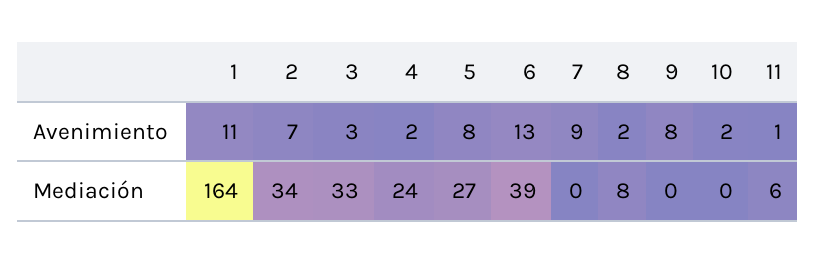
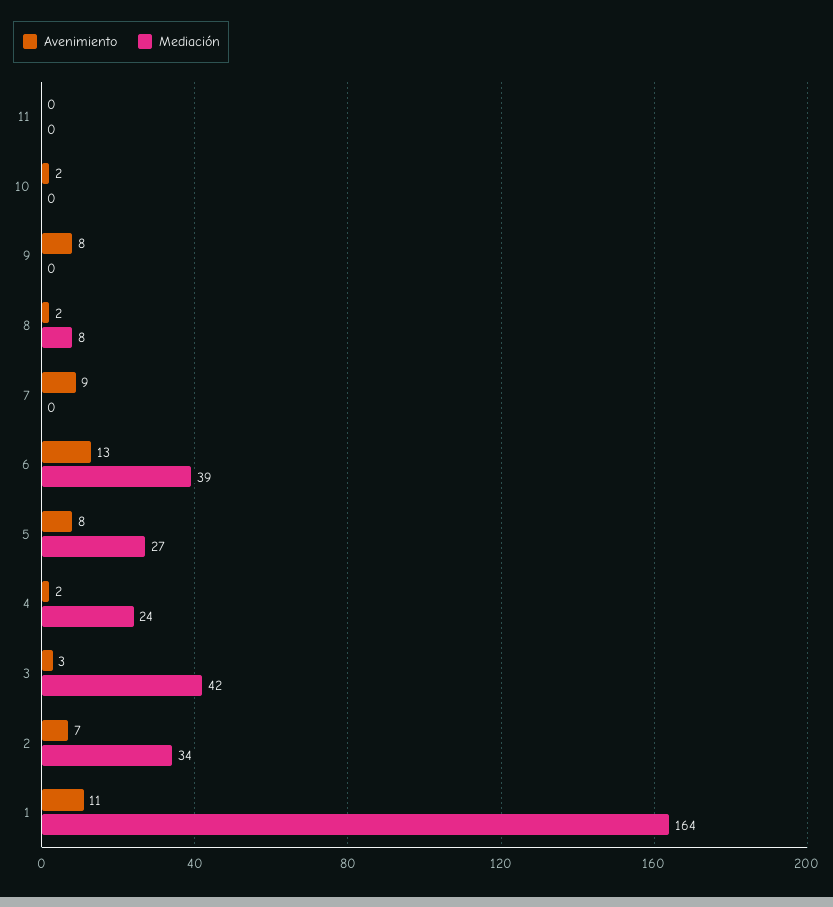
Avenimiento, 11: 1 -> 0
Mediación, 3: 33 -> 42
Mediación, 11: 6 -> 0

